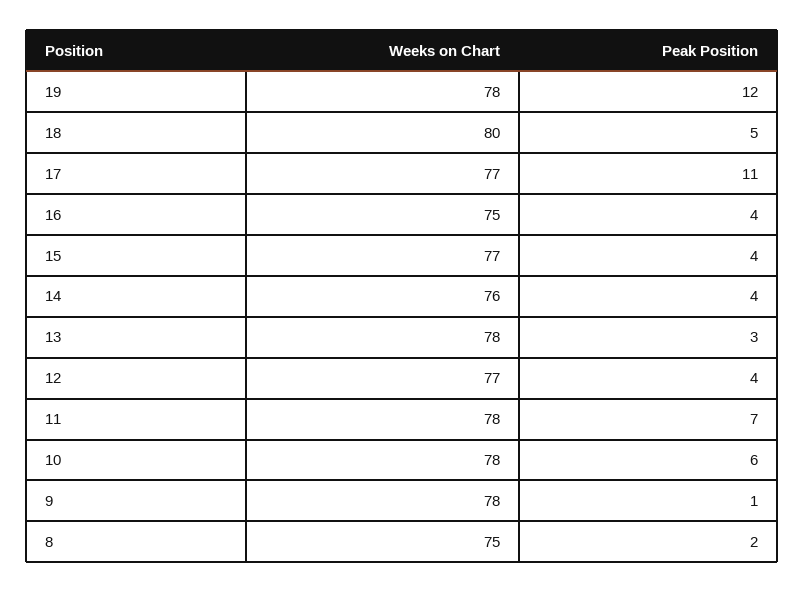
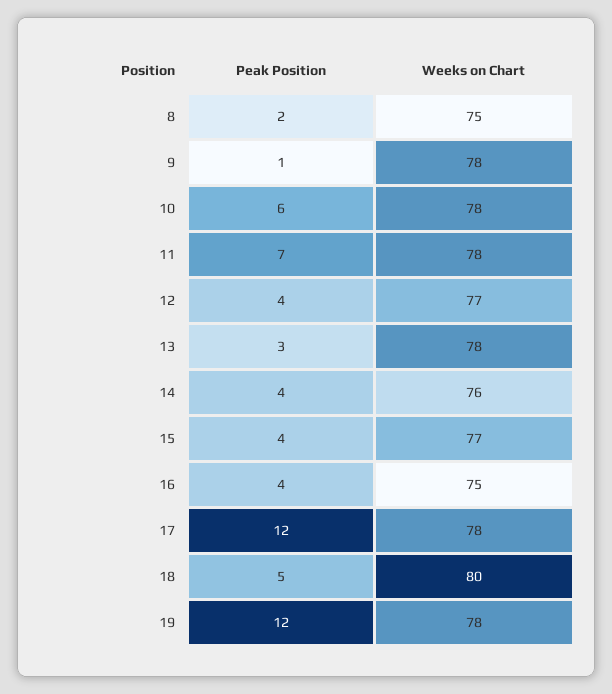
Weeks on Chart, 17: 77 -> 78
Peak Position, 17: 11 -> 12

